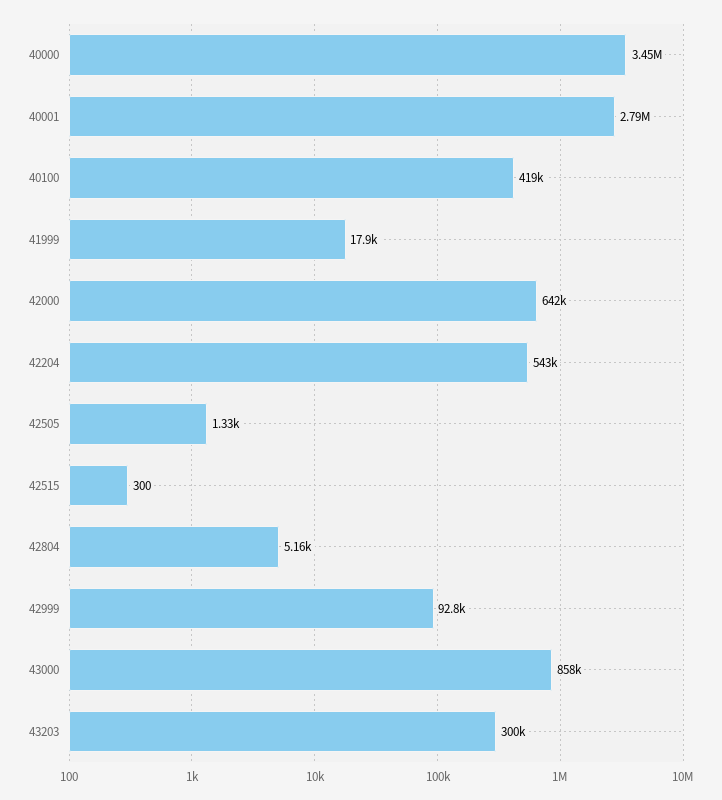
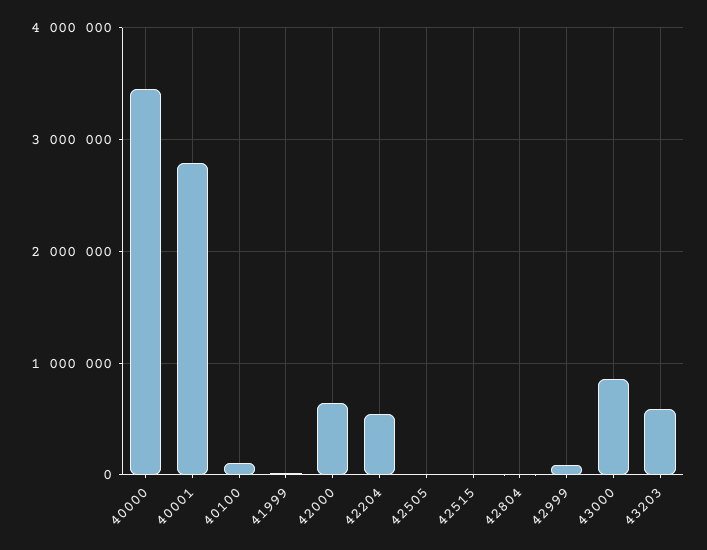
40100: 419000 -> 100000
43203: 300000 -> 600000

